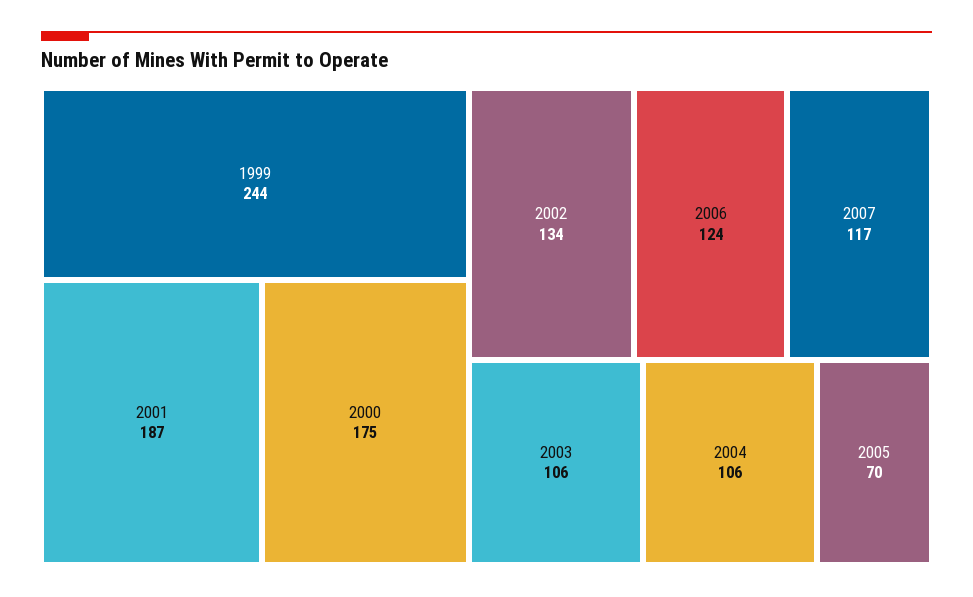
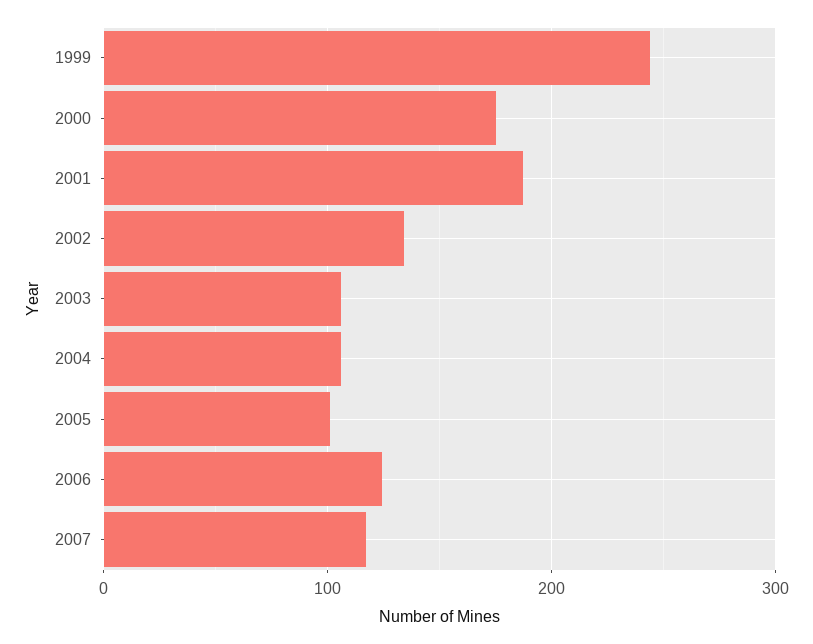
2005: 70 -> 100

